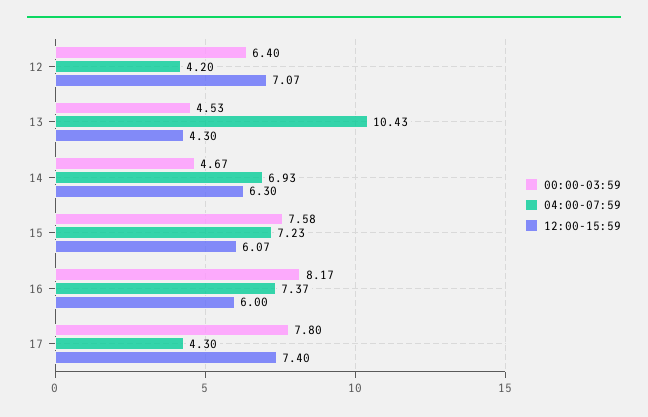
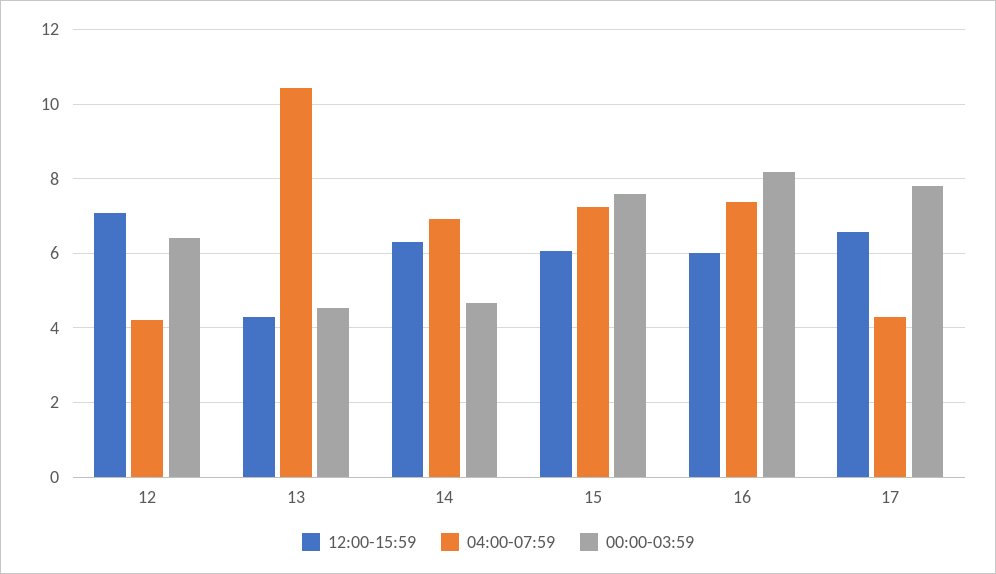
12:00-15:59, 17: 7.4 -> 6.6

